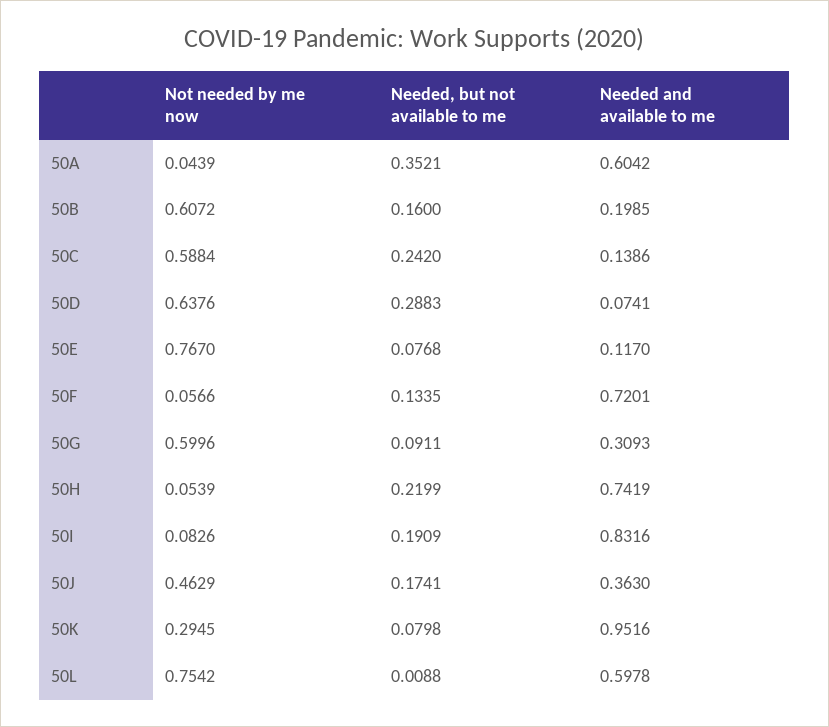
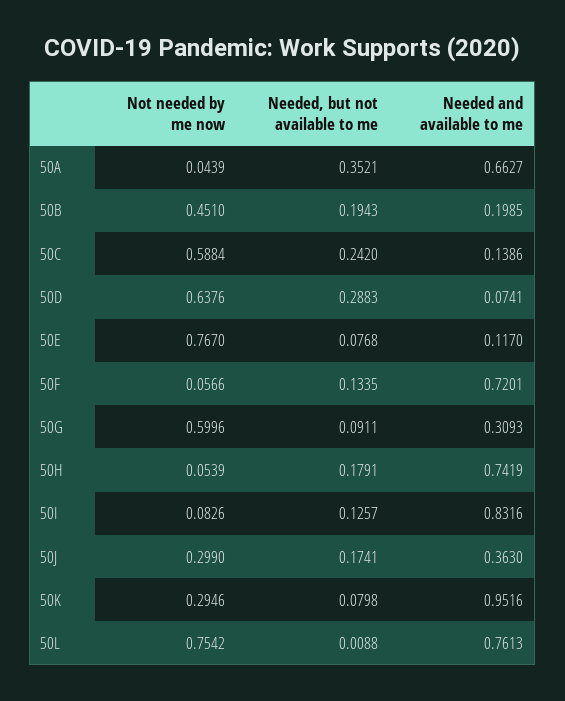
Needed and available to me, 50A: 0.6042 -> 0.6627
Not needed by me now, 50B: 0.6072 -> 0.451
Needed, but not available to me, 50B: 0.16 -> 0.1943
Needed, but not available to me, 50H: 0.2199 -> 0.1791
Needed, but not available to me, 50I: 0.1909 -> 0.1257
Not needed by me now, 50J: 0.4629 -> 0.299
Not needed by me now, 50K: 0.2945 -> 0.2946
Needed and available to me, 50L: 0.5978 -> 0.7613

